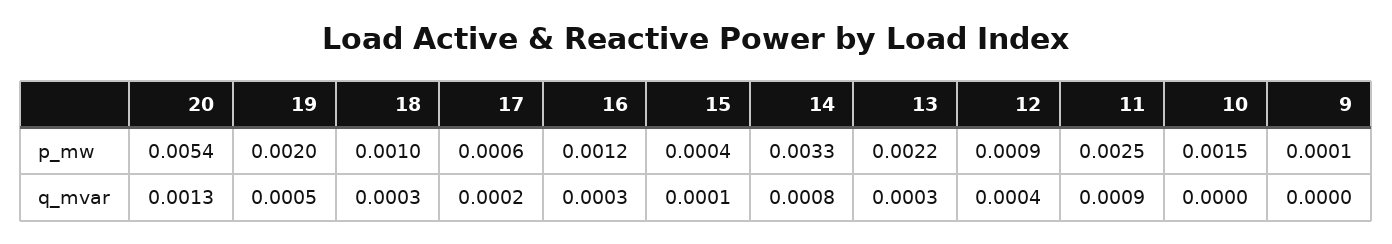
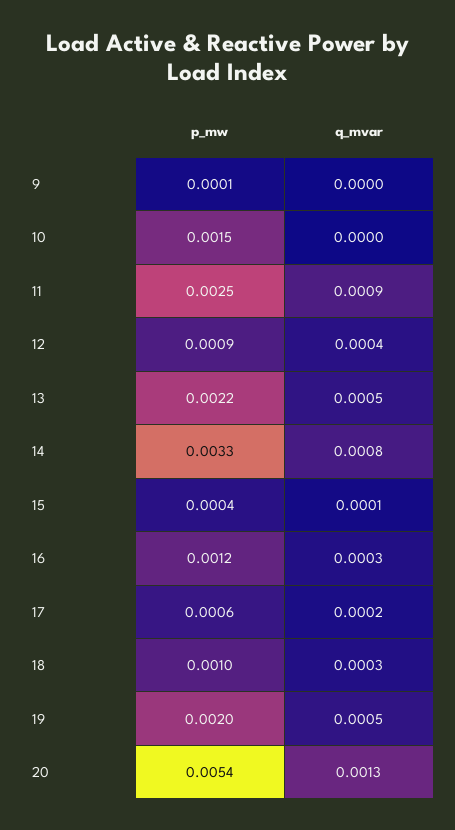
13, q_mvar: 0.0003 -> 0.0005

